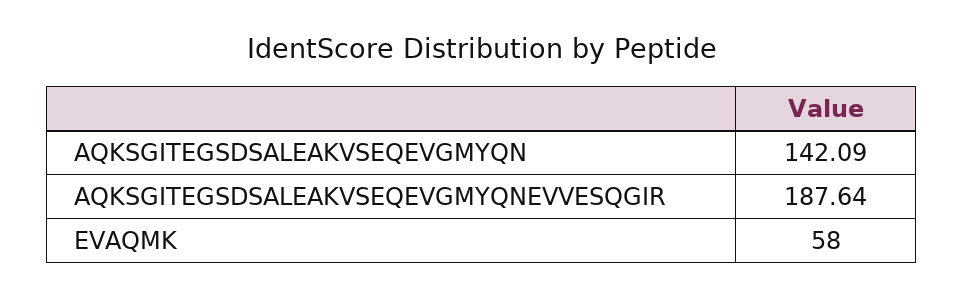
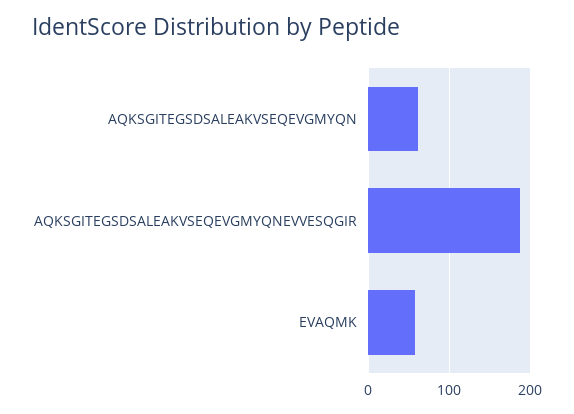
AQKSGITEGSDSALEAKVSEQEVGMYQN: 142.09 -> 60

